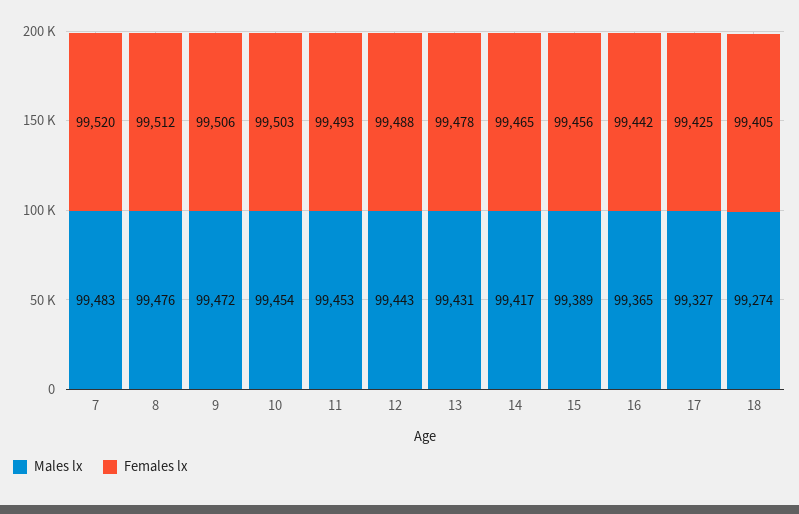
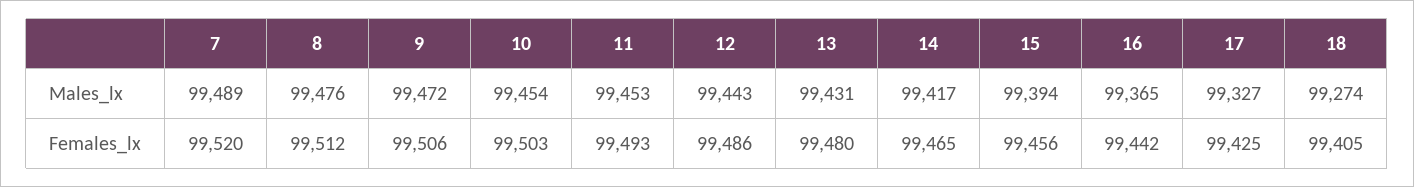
Males lx, 7: 99483 -> 99489
Females lx, 12: 99488 -> 99486
Females lx, 13: 99478 -> 99480
Males lx, 15: 99389 -> 99394

